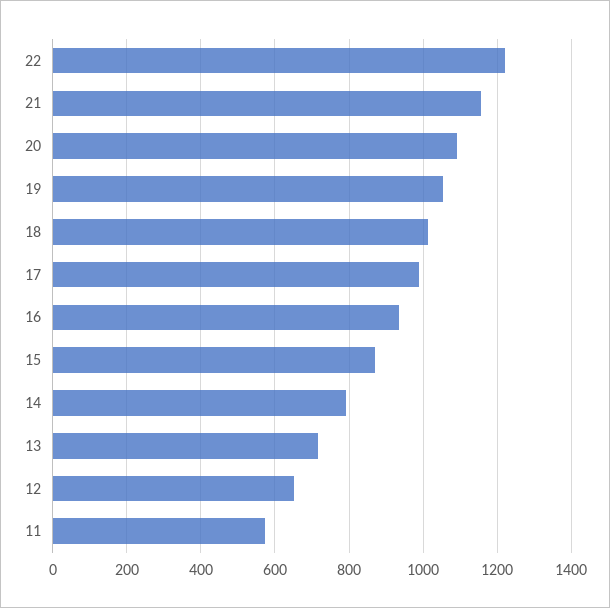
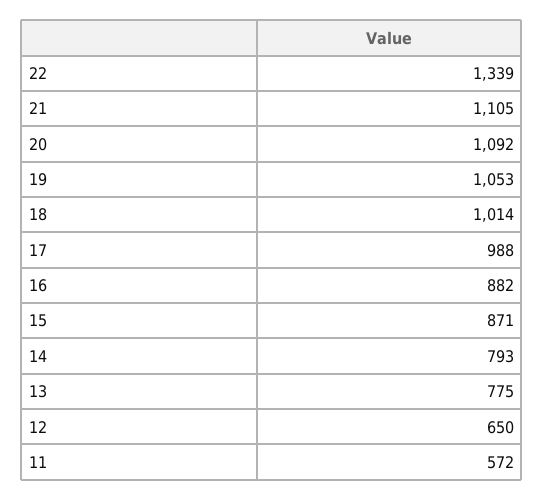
22: 1220 -> 1339
21: 1160 -> 1105
16: 940 -> 882
13: 720 -> 775

